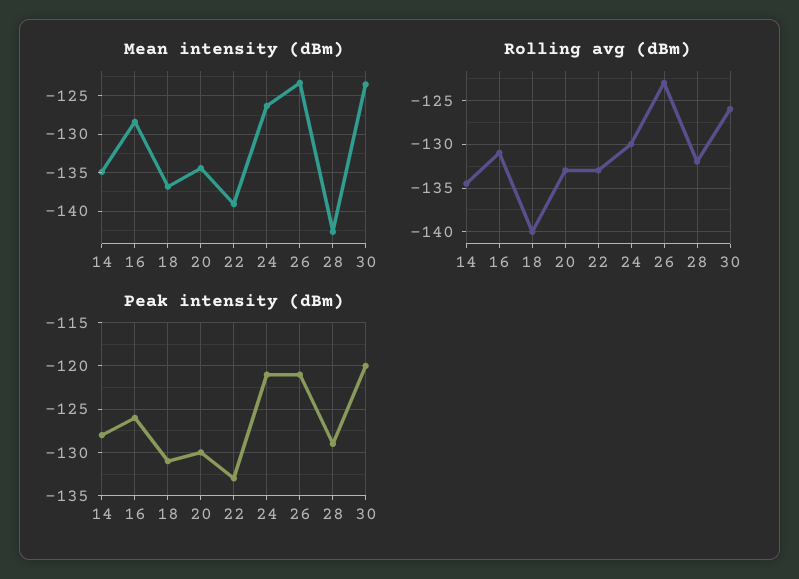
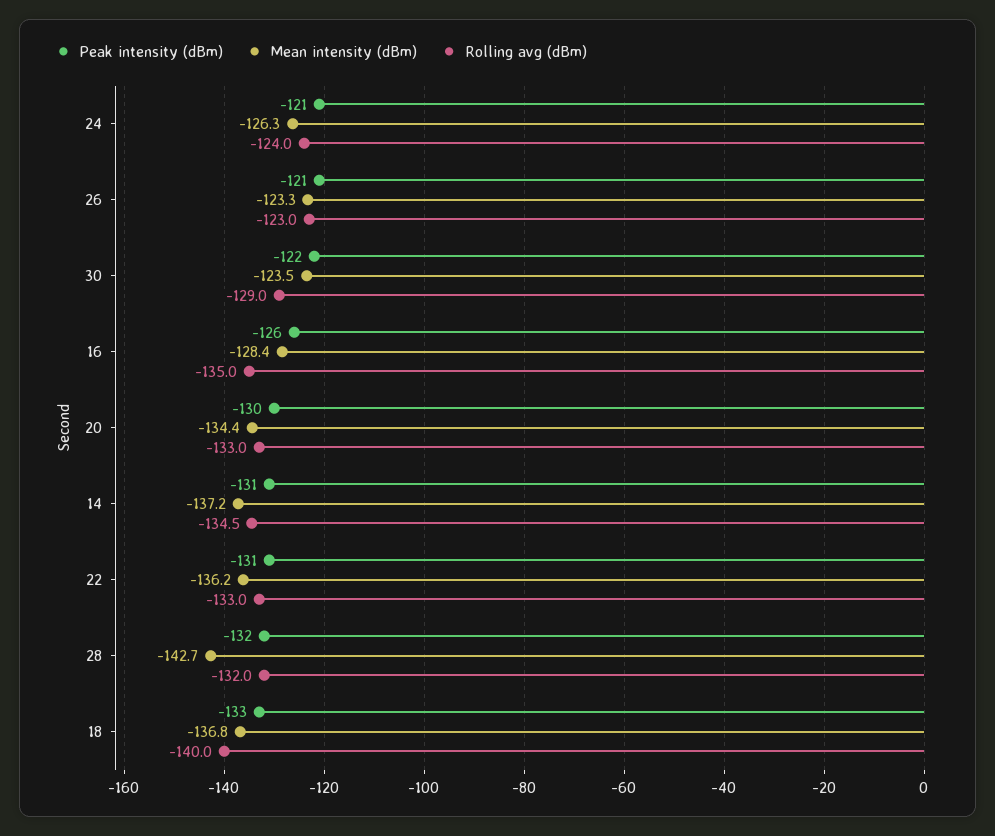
Mean intensity (dBm), 14: -135 -> -137.2
Mean intensity (dBm), 22: -139 -> -136.2
Rolling avg (dBm), 16: -131 -> -135
Rolling avg (dBm), 24: -130 -> -124
Rolling avg (dBm), 30: -126 -> -129
Peak intensity (dBm), 14: -128 -> -131
Peak intensity (dBm), 18: -131 -> -133
Peak intensity (dBm), 22: -133 -> -131
Peak intensity (dBm), 28: -129 -> -132
Peak intensity (dBm), 30: -120 -> -122

